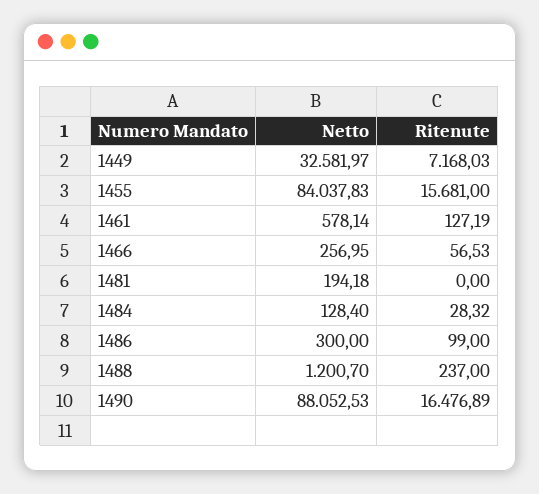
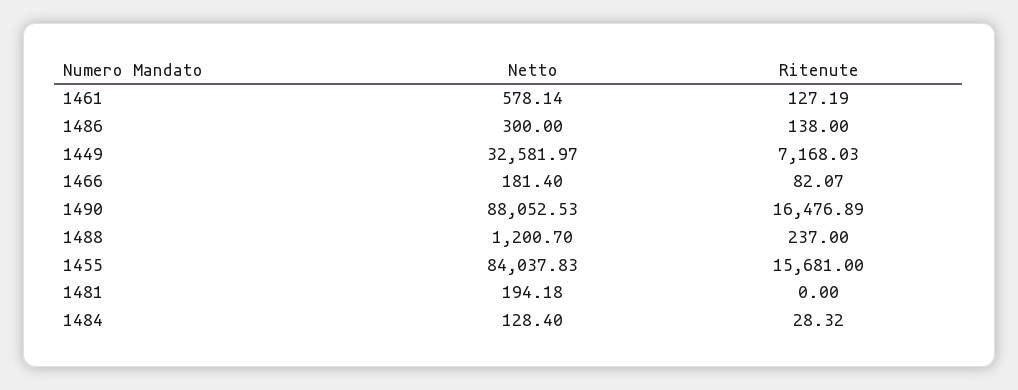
Netto, 1466: 256.95 -> 181.4
Ritenute, 1466: 56.53 -> 82.07
Ritenute, 1486: 99 -> 138

